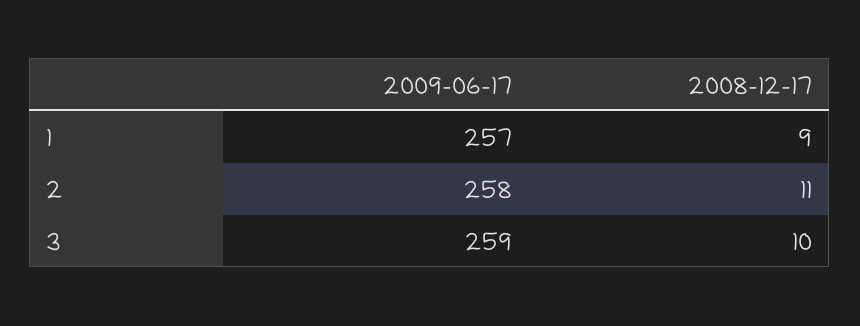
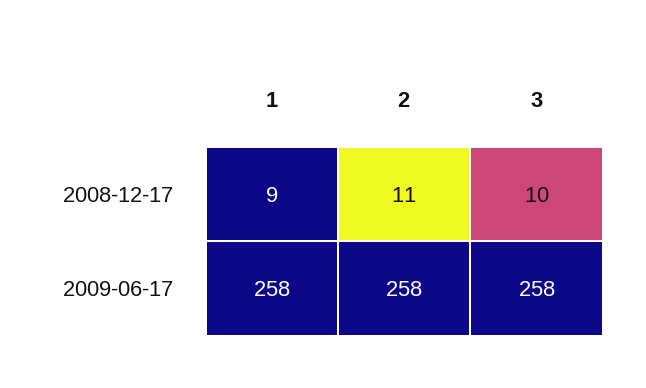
2009-06-17, 1: 257 -> 258
2009-06-17, 3: 259 -> 258

